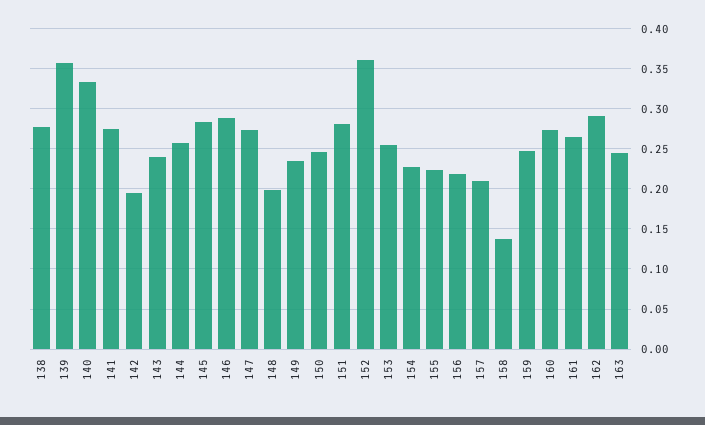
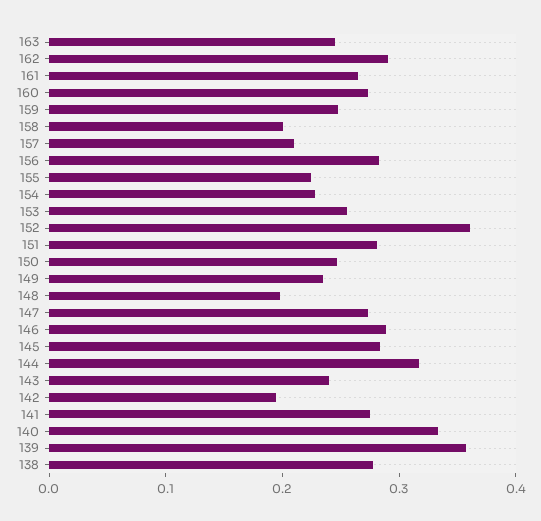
144: 0.26 -> 0.32
156: 0.22 -> 0.28
158: 0.14 -> 0.2

